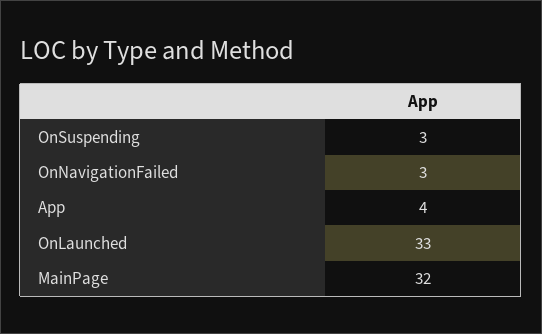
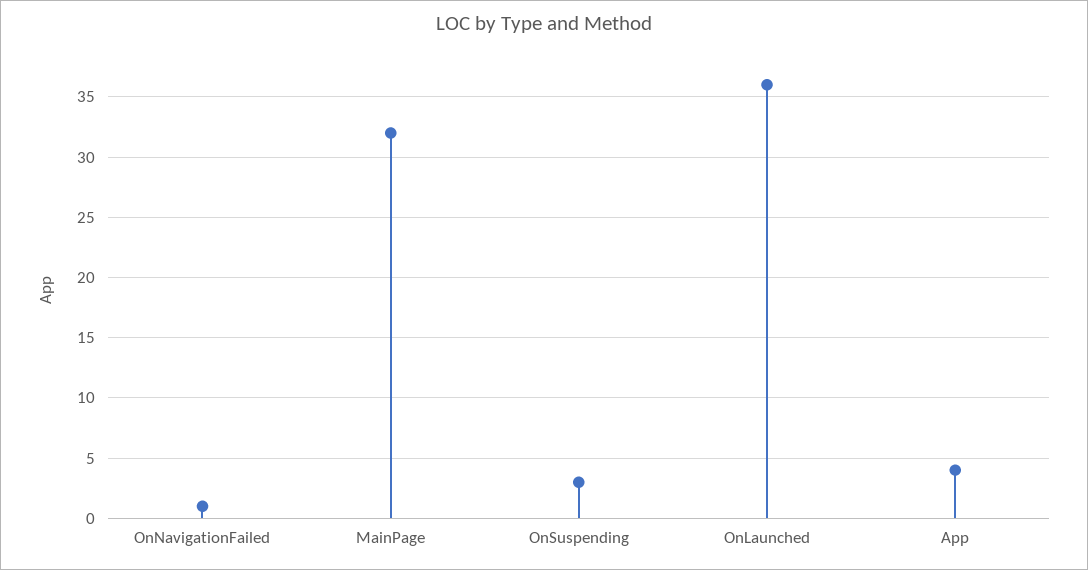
OnNavigationFailed: 3 -> 1
OnLaunched: 33 -> 36

